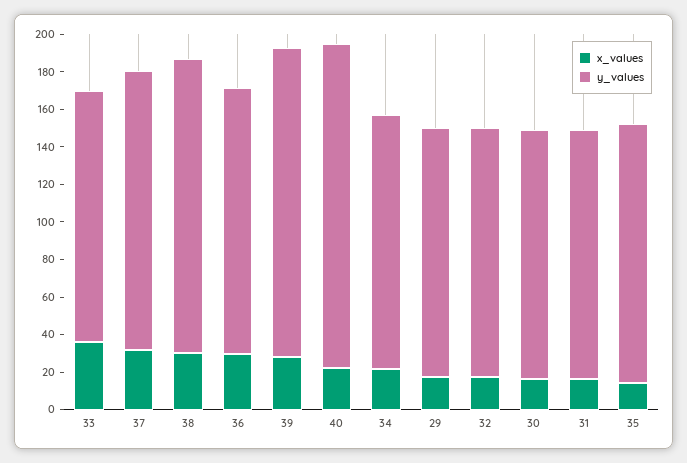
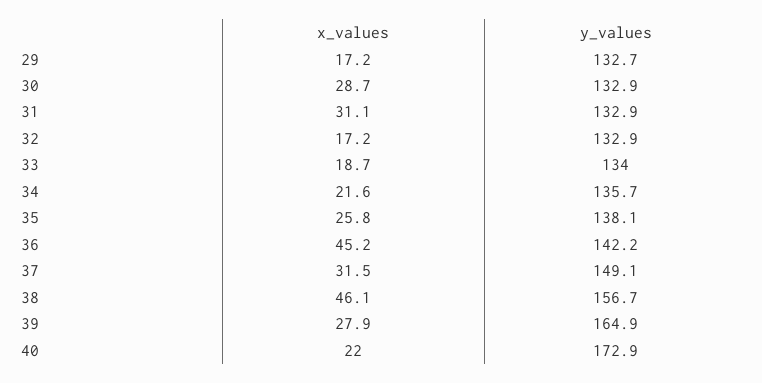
x_values, 33: 35 -> 18.7
x_values, 38: 30 -> 46.1
x_values, 36: 30 -> 45.2
x_values, 30: 15 -> 28.7
x_values, 31: 15 -> 31.1
x_values, 35: 15 -> 25.8

